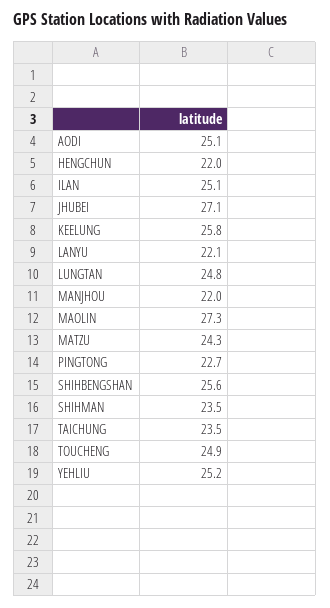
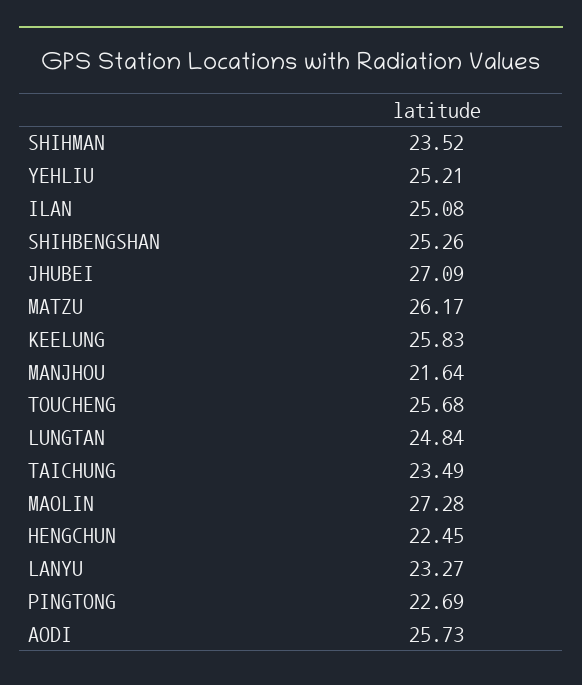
AODI: 25.1 -> 25.73
HENGCHUN: 22 -> 22.45
LANYU: 22.1 -> 23.27
MANJHOU: 22 -> 21.64
MATZU: 24.3 -> 26.17
SHIHBENGSHAN: 25.6 -> 25.26
TOUCHENG: 24.9 -> 25.68

